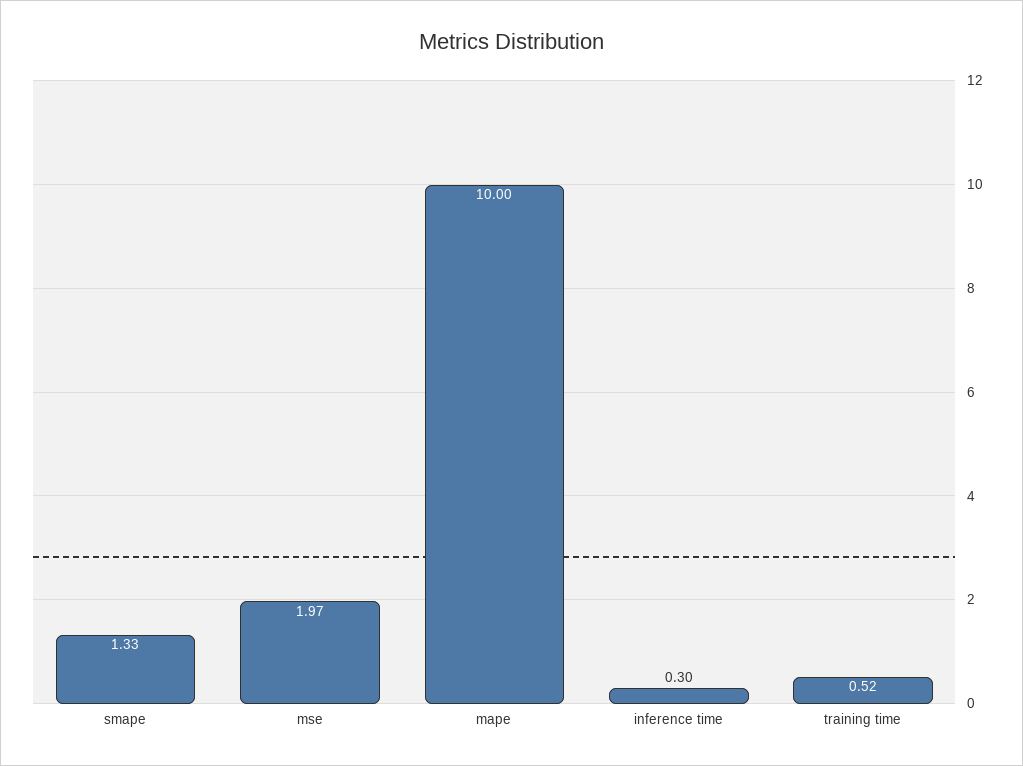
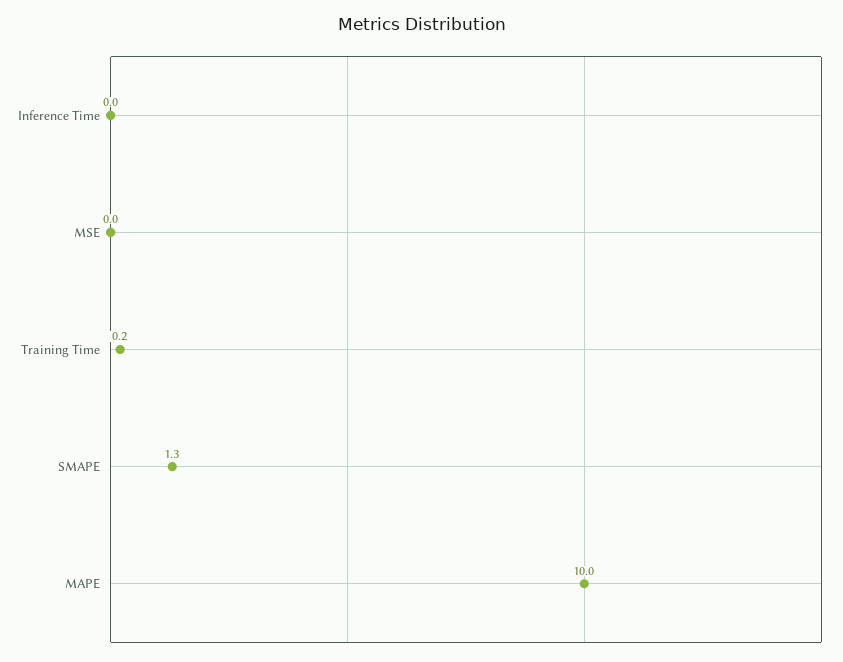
mse: 1.97 -> 0
inference time: 0.3 -> 0
training time: 0.52 -> 0.2

